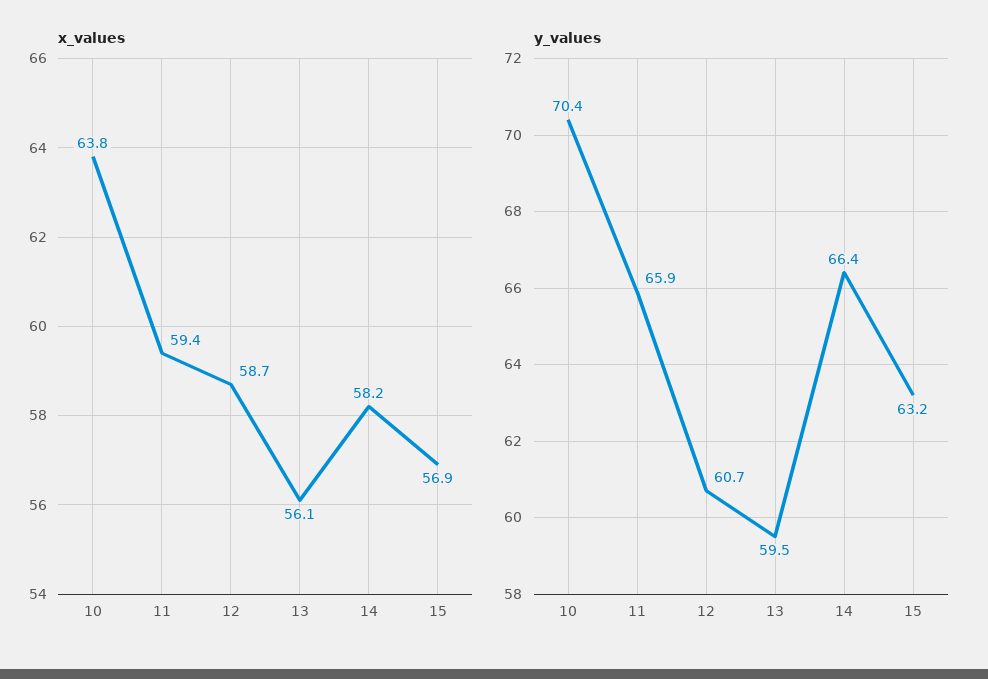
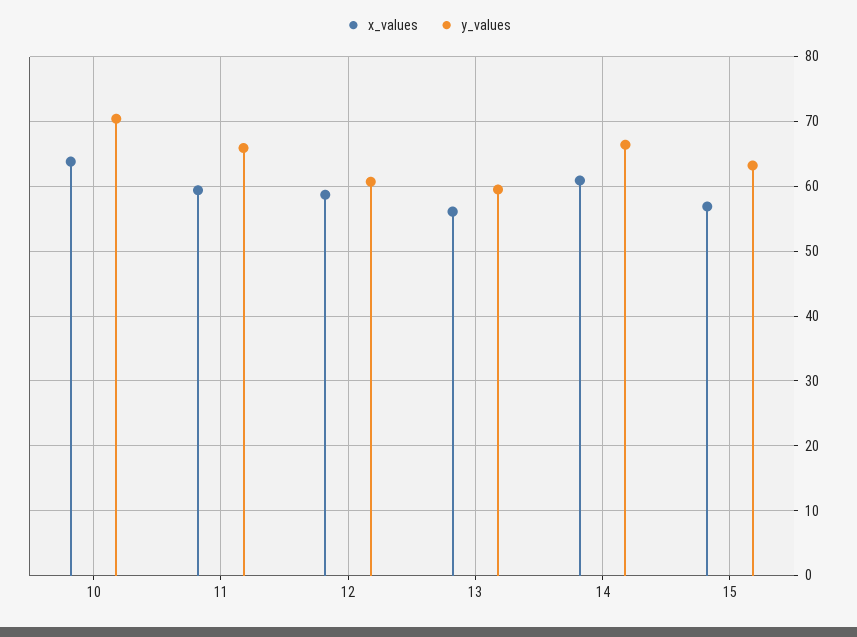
x_values, 14: 58.2 -> 61

